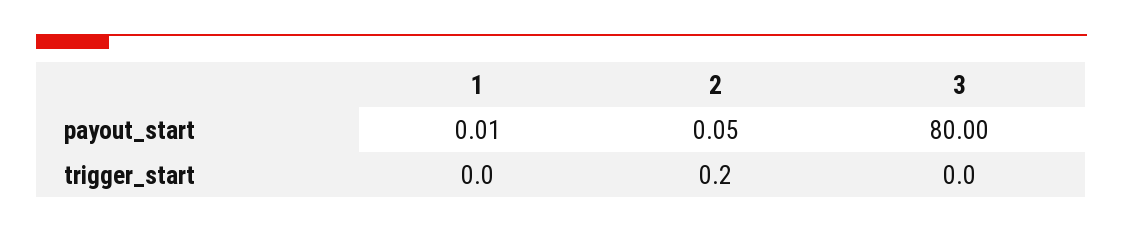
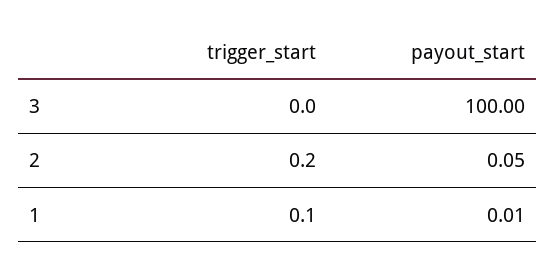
3, payout_start: 80 -> 100
1, trigger_start: 0 -> 0.1

